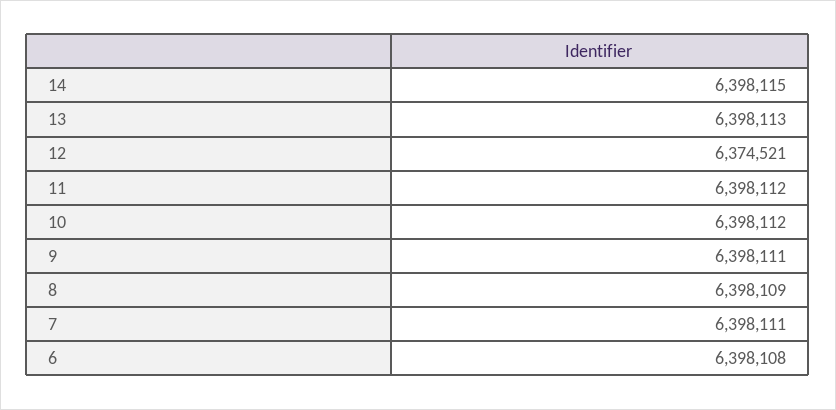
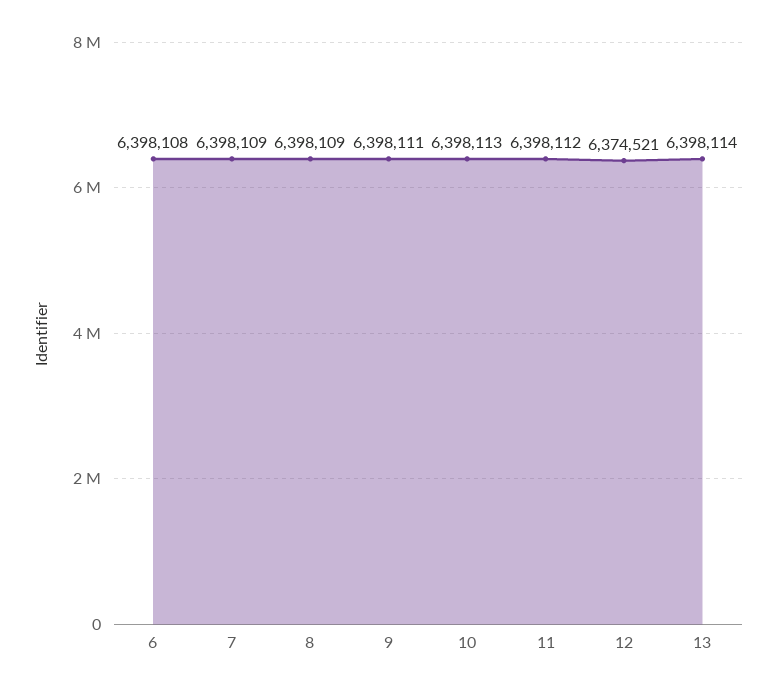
14: 6398115 -> none
13: 6398113 -> 6398114
10: 6398112 -> 6398113
7: 6398111 -> 6398109

